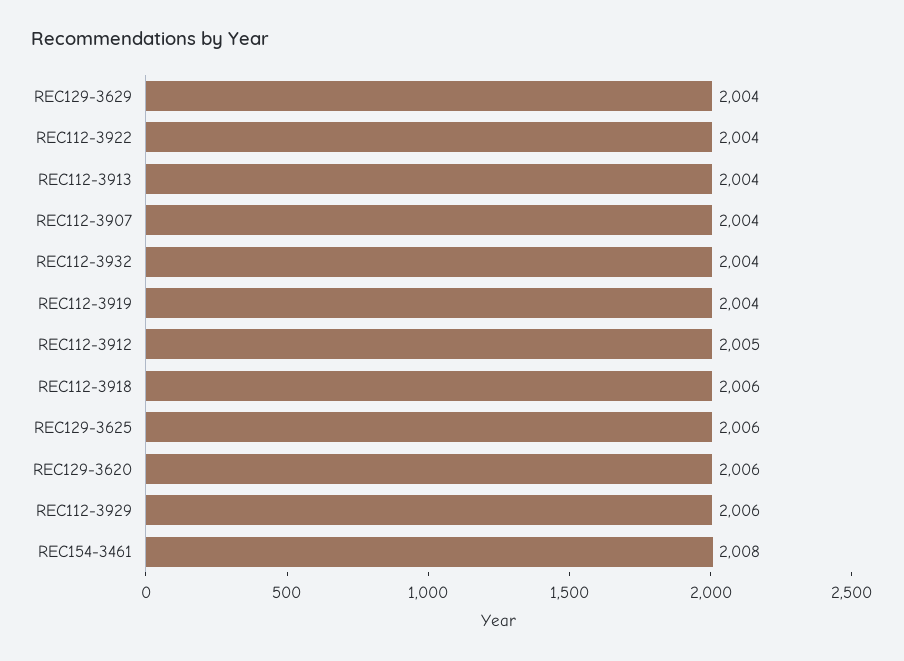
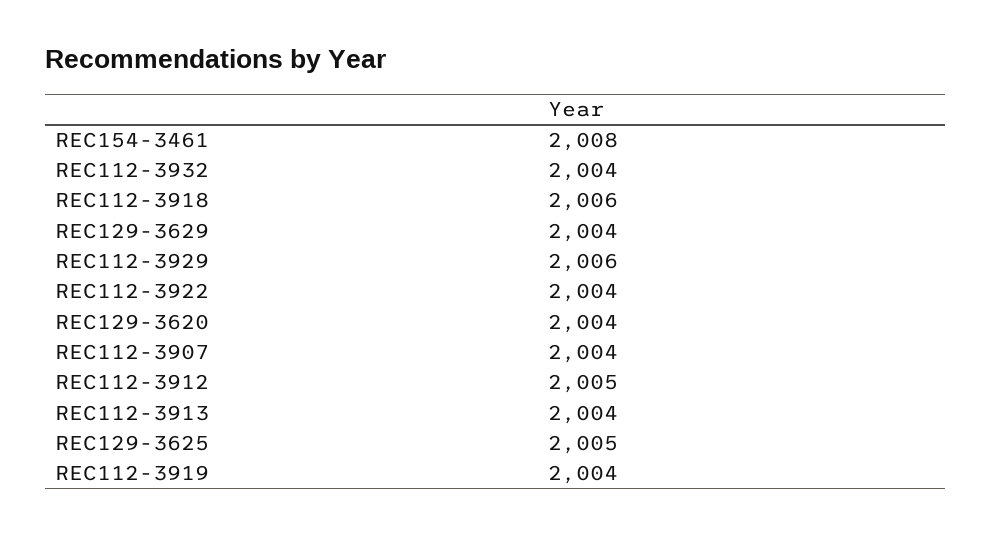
REC129-3625: 2006 -> 2005
REC129-3620: 2006 -> 2004

